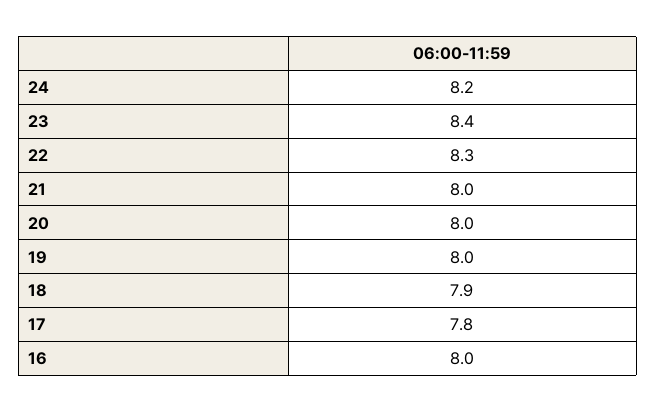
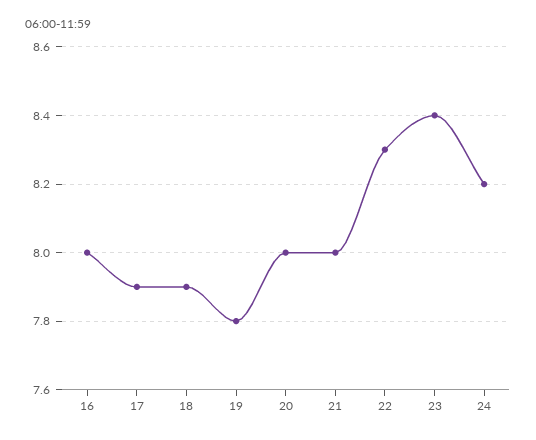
19: 8 -> 7.8
17: 7.8 -> 7.9

